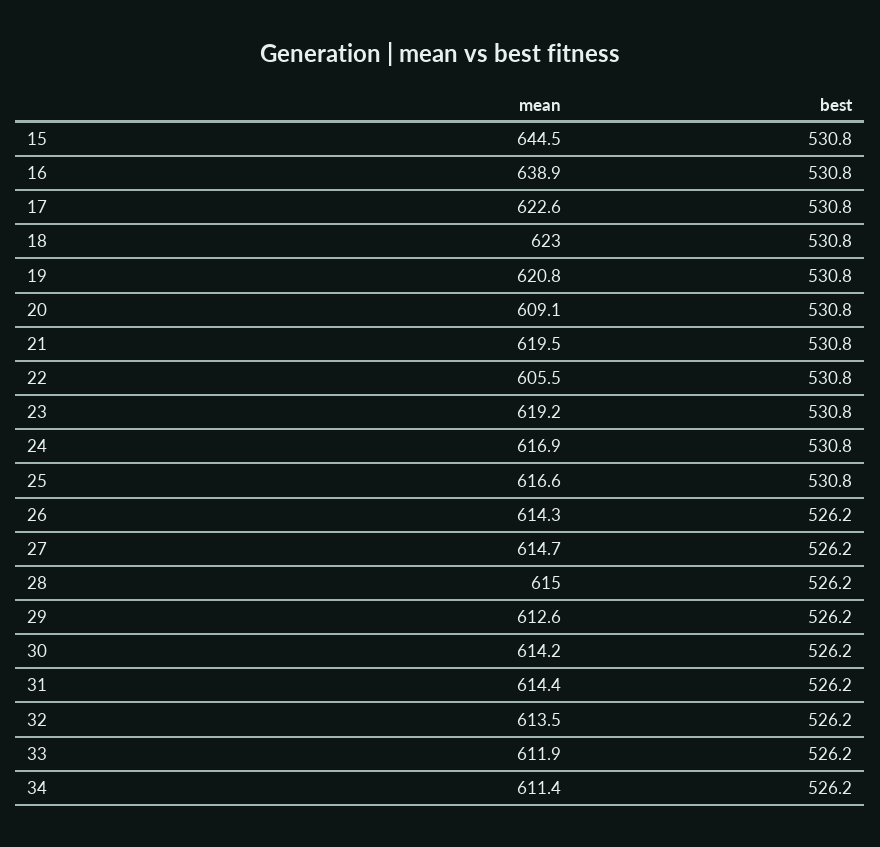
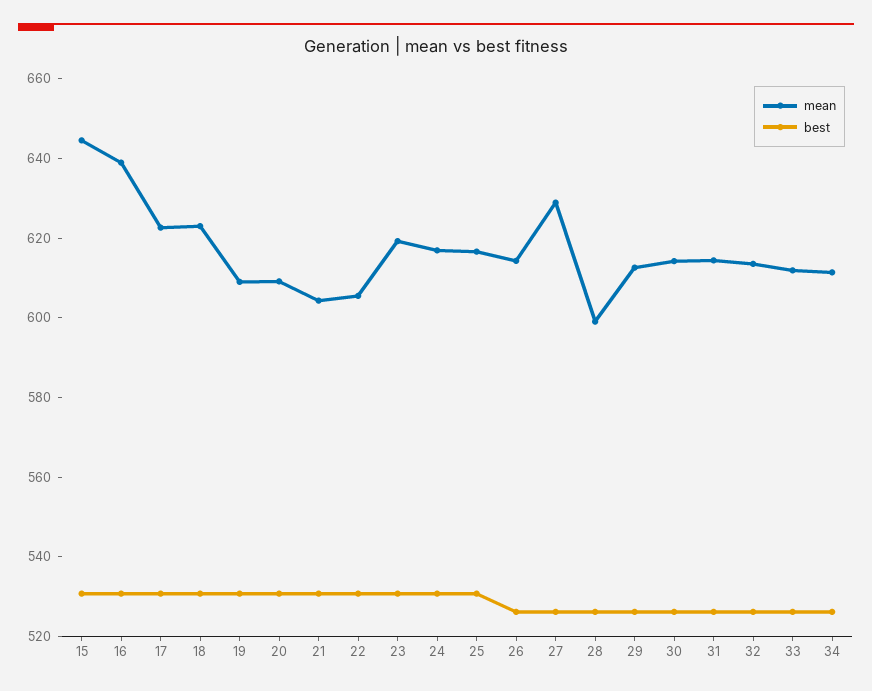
mean, 19: 620.8 -> 610
mean, 21: 619.5 -> 605
mean, 27: 614.7 -> 630
mean, 28: 615 -> 600

